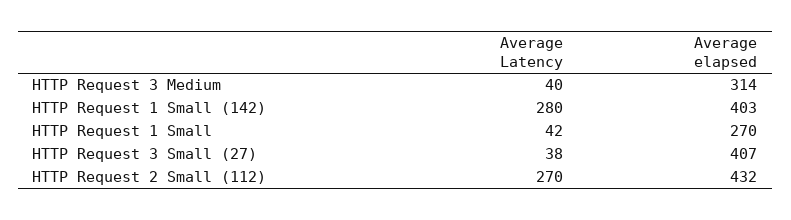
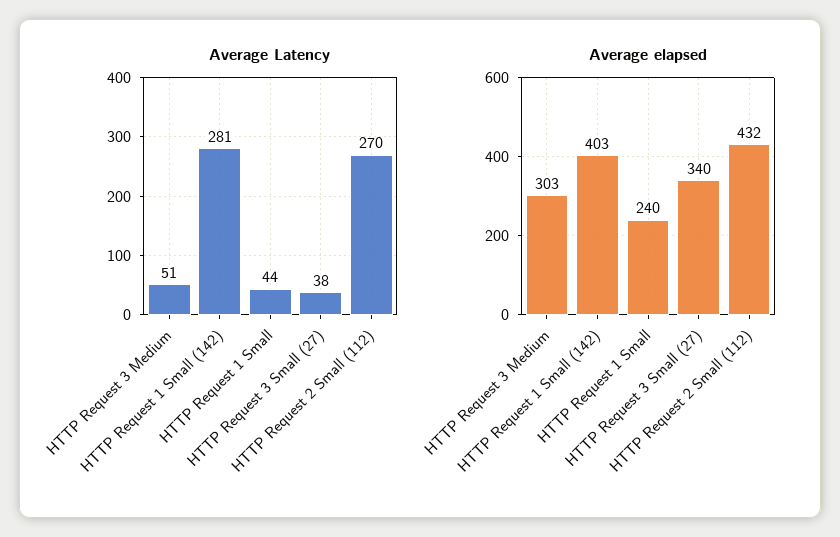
Average Latency, HTTP Request 3 Medium: 40 -> 51
Average elapsed, HTTP Request 3 Medium: 314 -> 303
Average Latency, HTTP Request 1 Small (142): 280 -> 281
Average Latency, HTTP Request 1 Small: 42 -> 44
Average elapsed, HTTP Request 1 Small: 270 -> 240
Average elapsed, HTTP Request 3 Small (27): 407 -> 340

